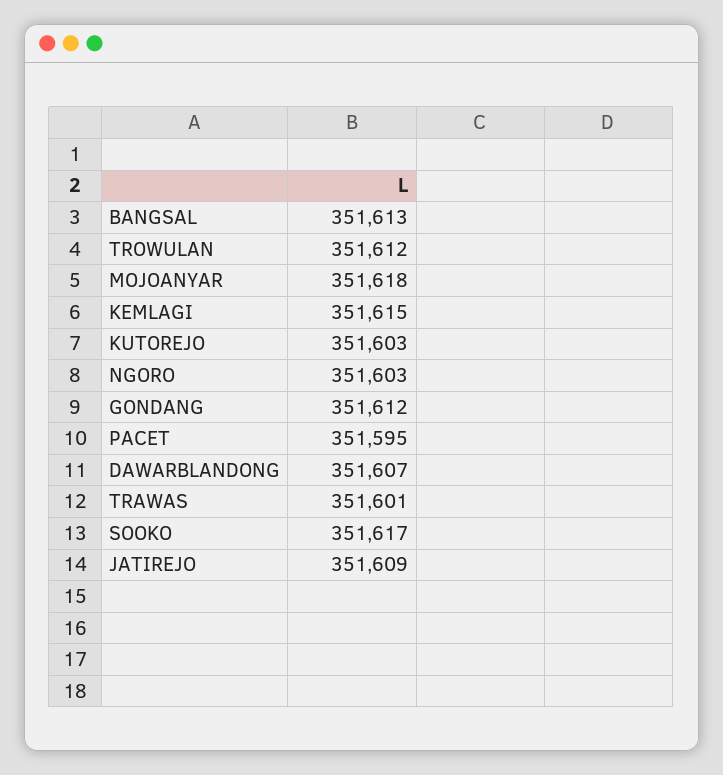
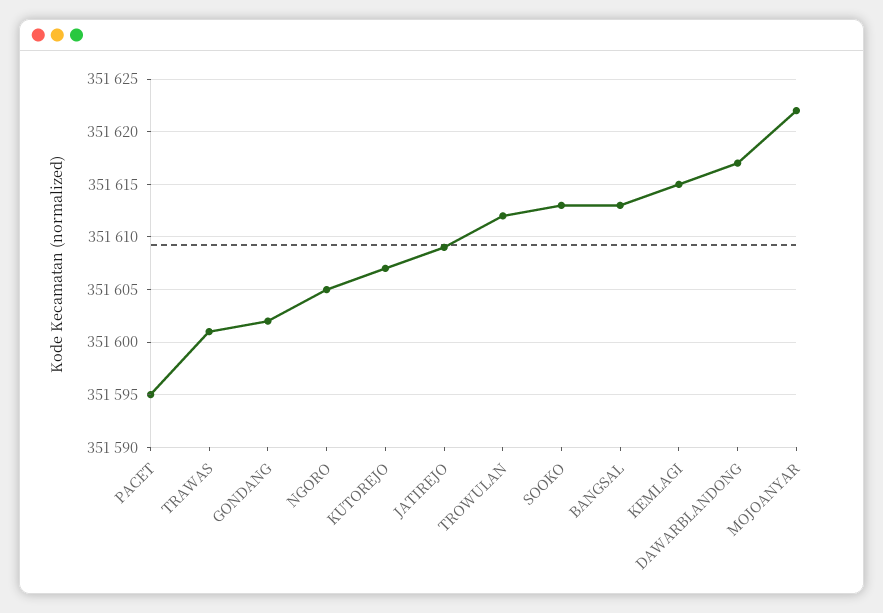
MOJOANYAR: 351618 -> 351622
KUTOREJO: 351603 -> 351607
NGORO: 351603 -> 351605
GONDANG: 351612 -> 351602
DAWARBLANDONG: 351607 -> 351617
SOOKO: 351617 -> 351613

